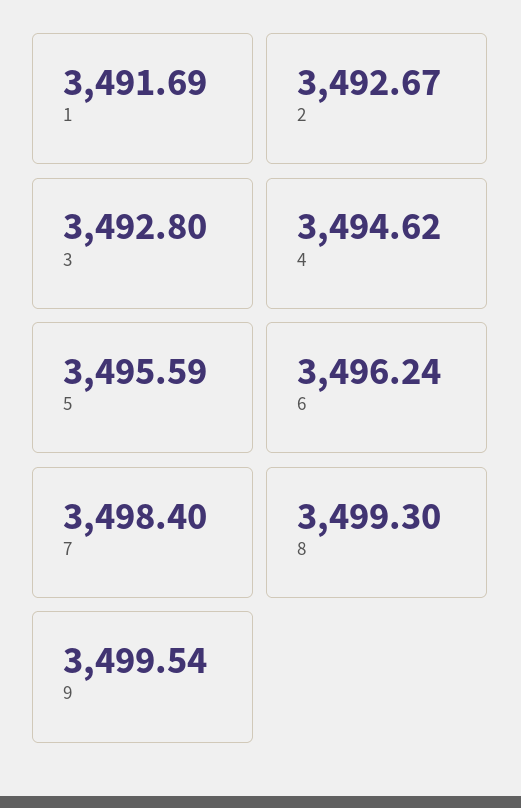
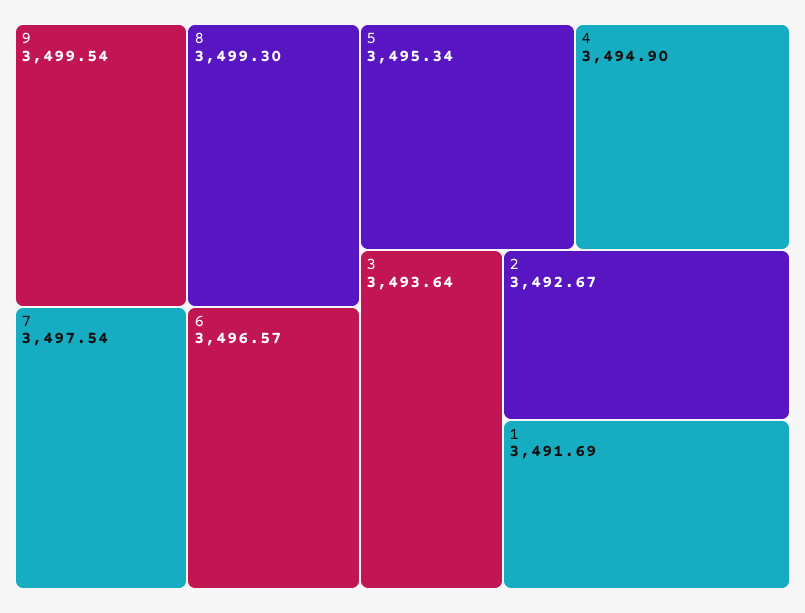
3: 3492.8 -> 3493.64
4: 3494.62 -> 3494.9
5: 3495.59 -> 3495.34
6: 3496.24 -> 3496.57
7: 3498.4 -> 3497.54

